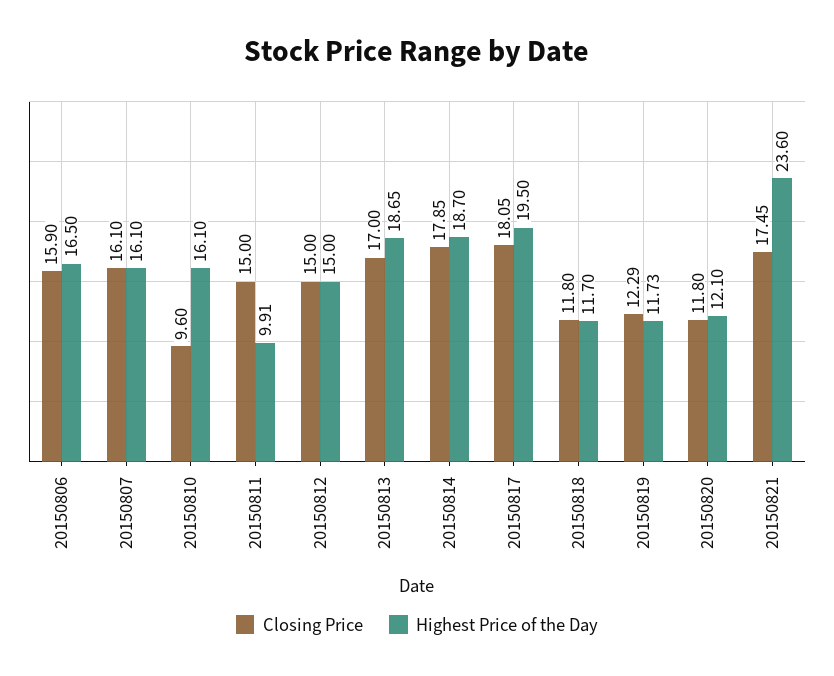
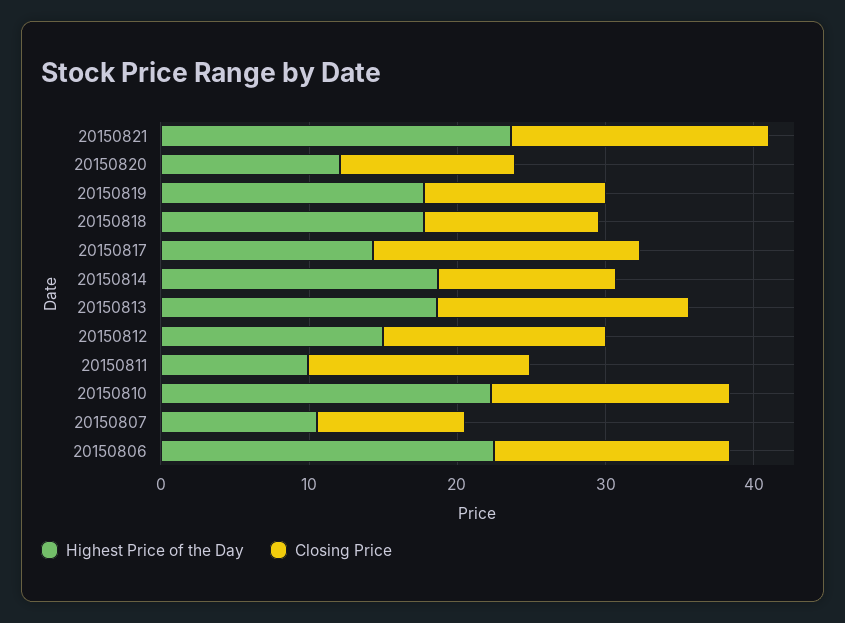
Highest Price of the Day, 20150806: 16.5 -> 22
Closing Price, 20150807: 16.1 -> 10
Highest Price of the Day, 20150807: 16.1 -> 10
Closing Price, 20150810: 9.6 -> 16
Highest Price of the Day, 20150810: 16.1 -> 22
Closing Price, 20150814: 17.85 -> 12
Highest Price of the Day, 20150817: 19.5 -> 14
Highest Price of the Day, 20150818: 11.7 -> 18
Highest Price of the Day, 20150819: 11.73 -> 18

